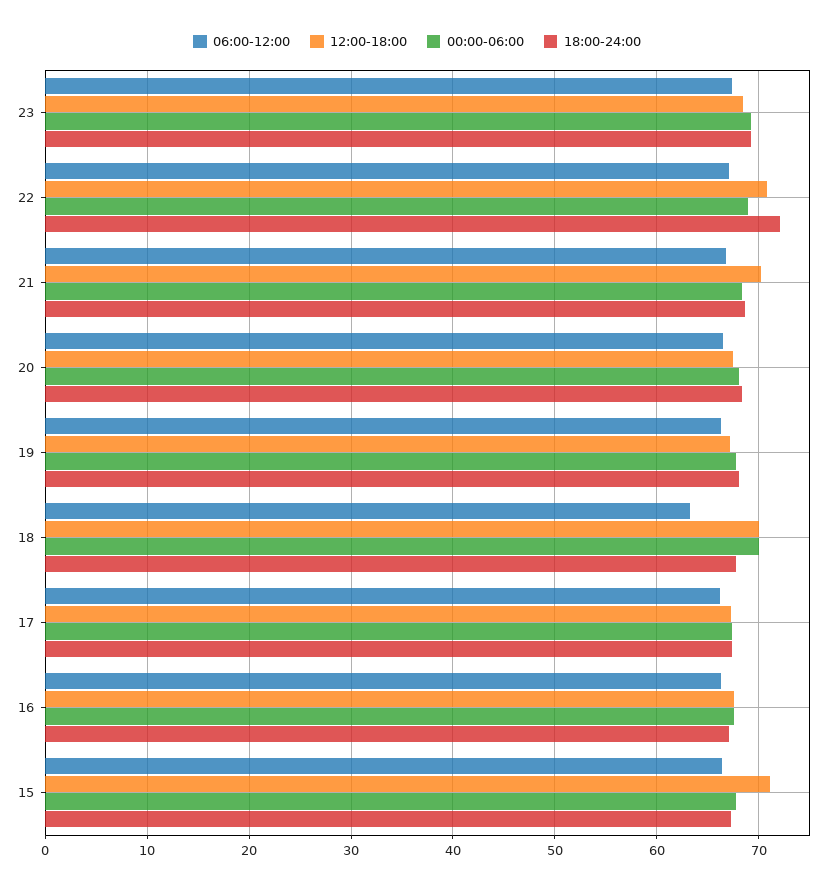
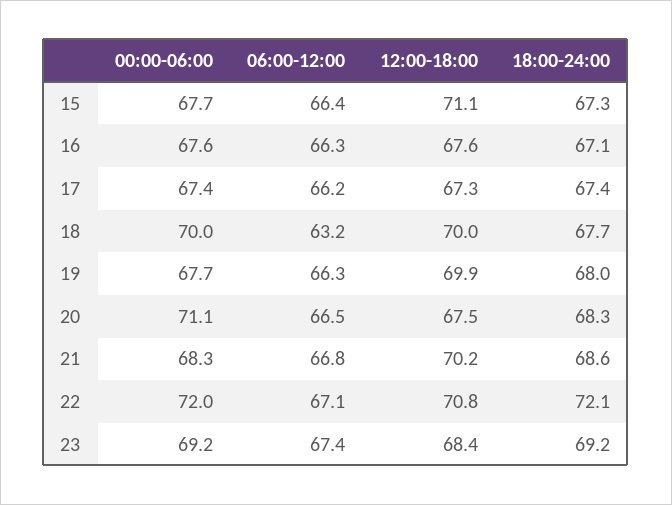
00:00-06:00, 22: 69 -> 72
00:00-06:00, 20: 68 -> 71.1
12:00-18:00, 19: 67 -> 69.9

